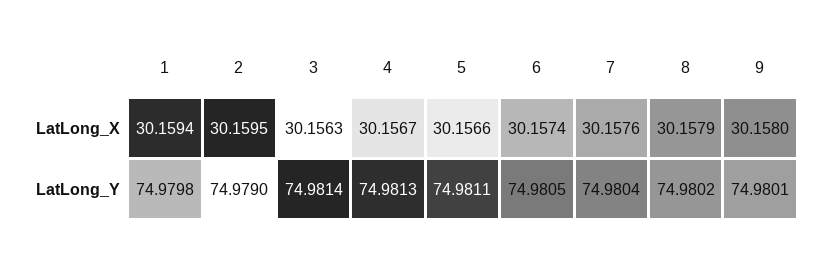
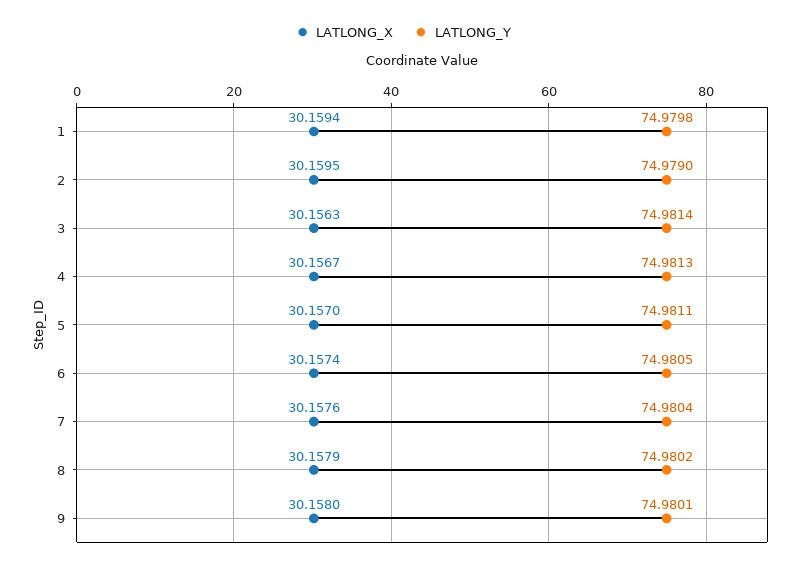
LatLong_X, 5: 30.1566 -> 30.157

